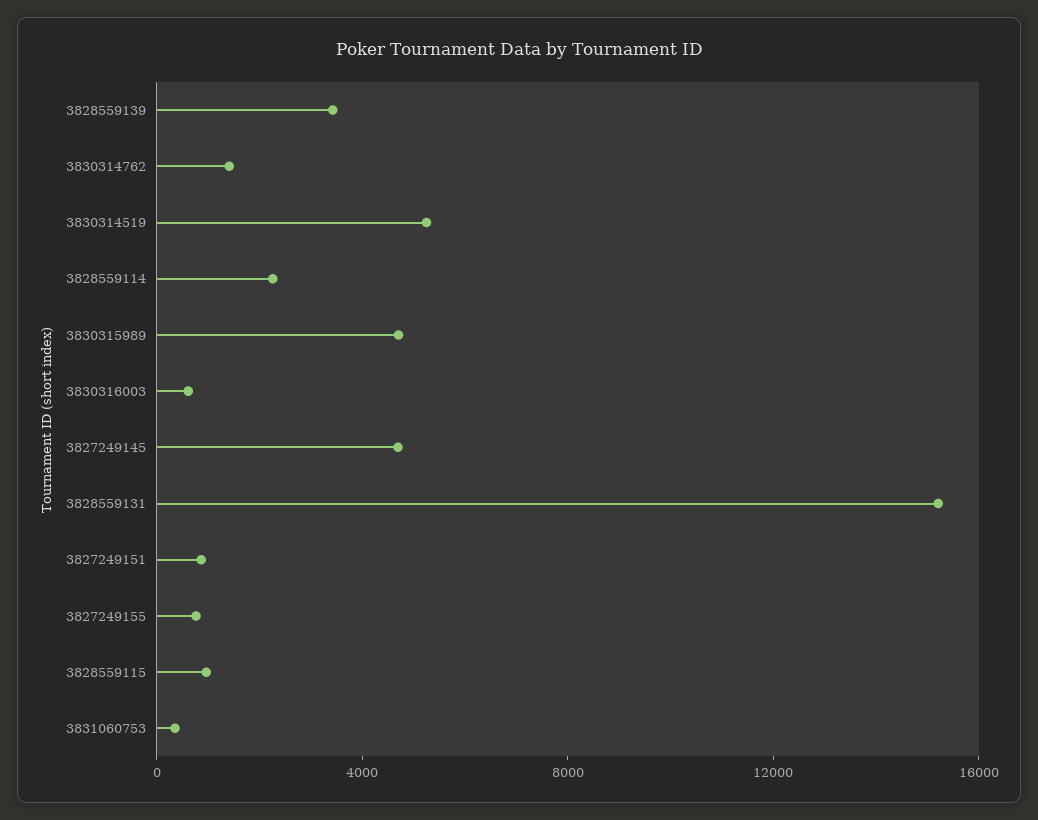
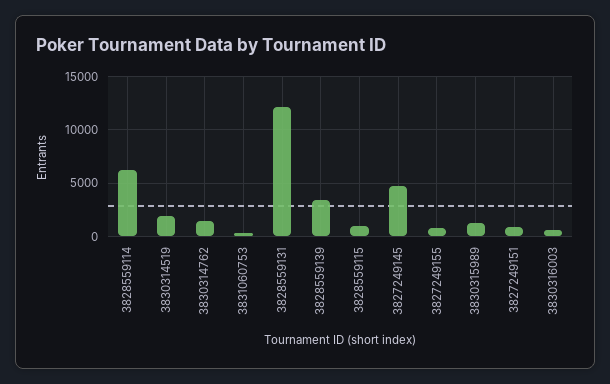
3830314519: 5000 -> 2000
3828559114: 2000 -> 6000
3830315989: 5000 -> 1000
3828559131: 15000 -> 12000

